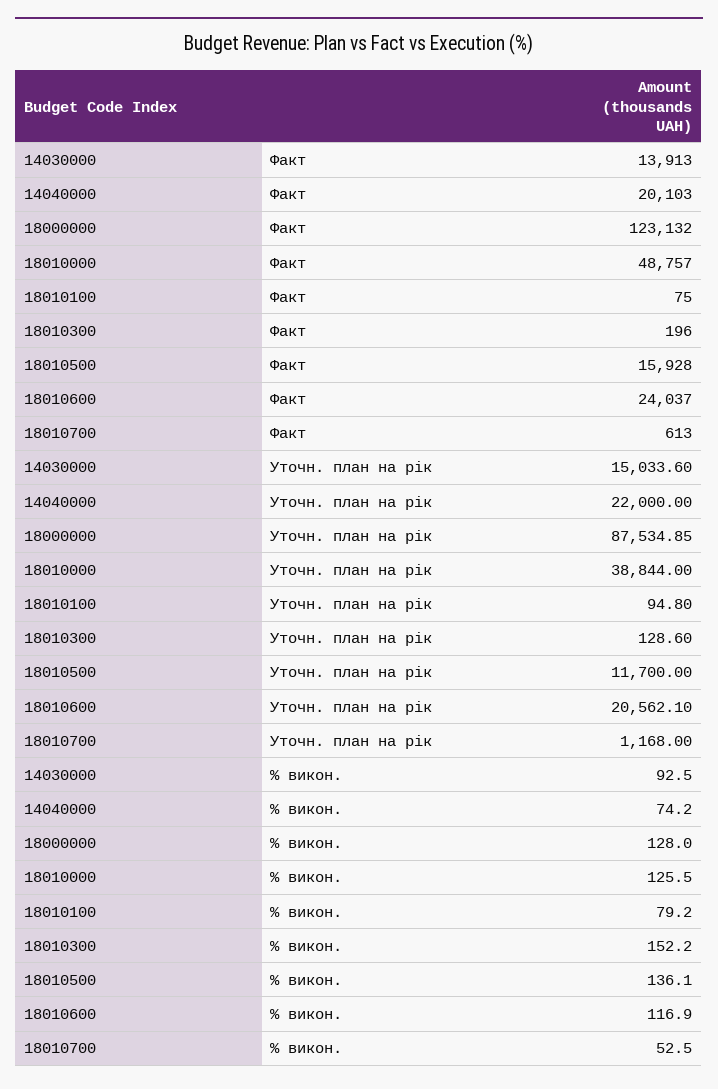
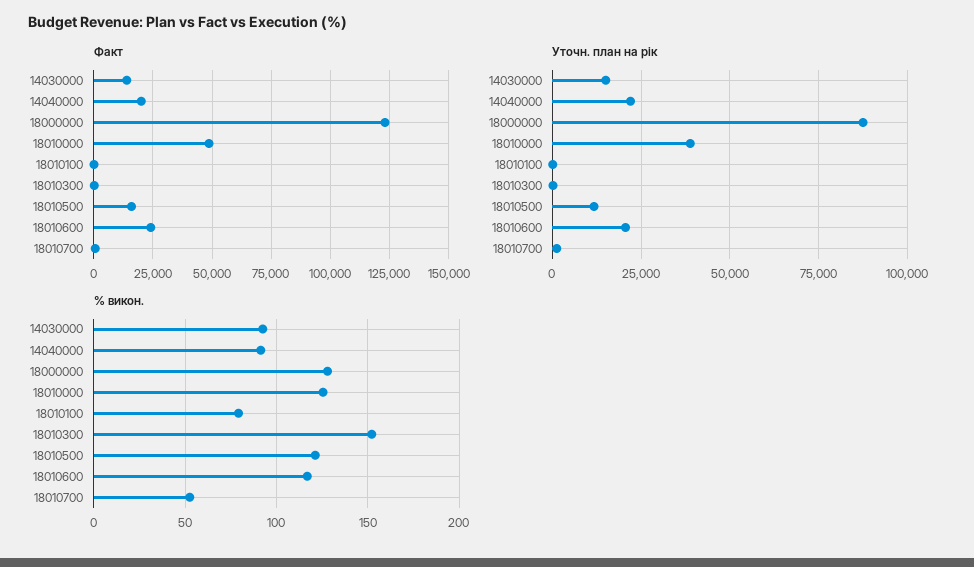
% викон., 14040000: 74.2 -> 90
% викон., 18010500: 136.1 -> 120

